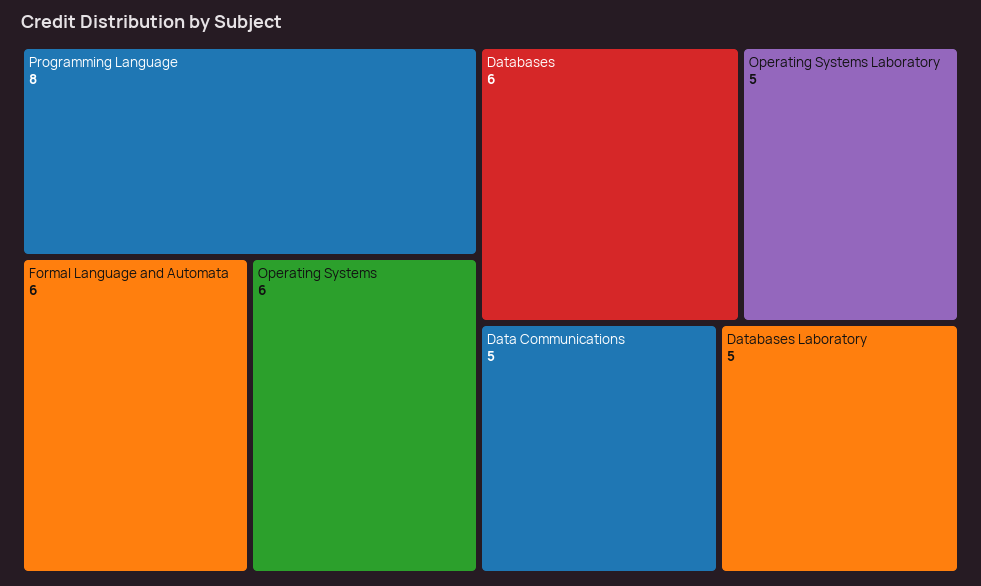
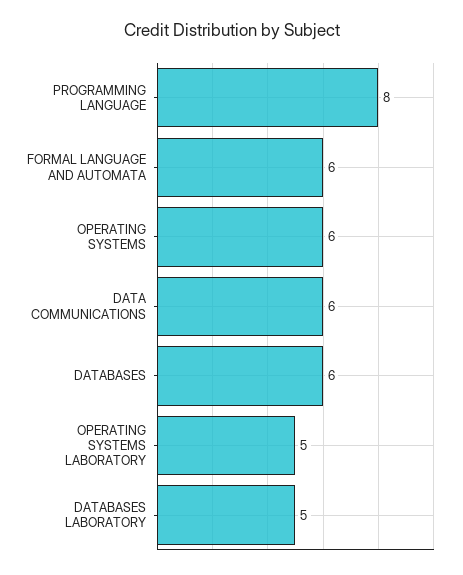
Data Communications: 5 -> 6

